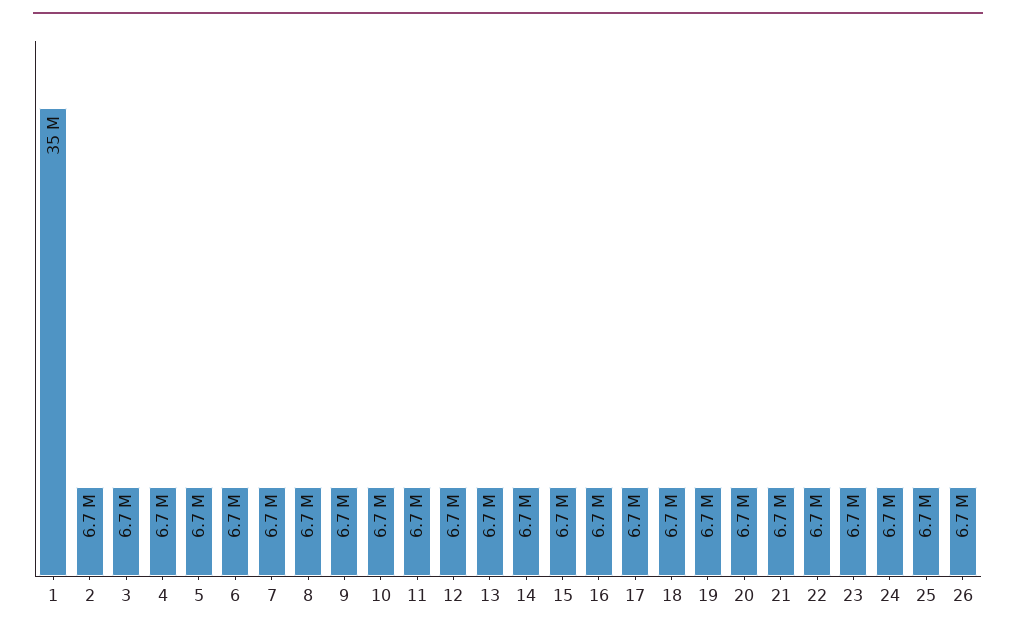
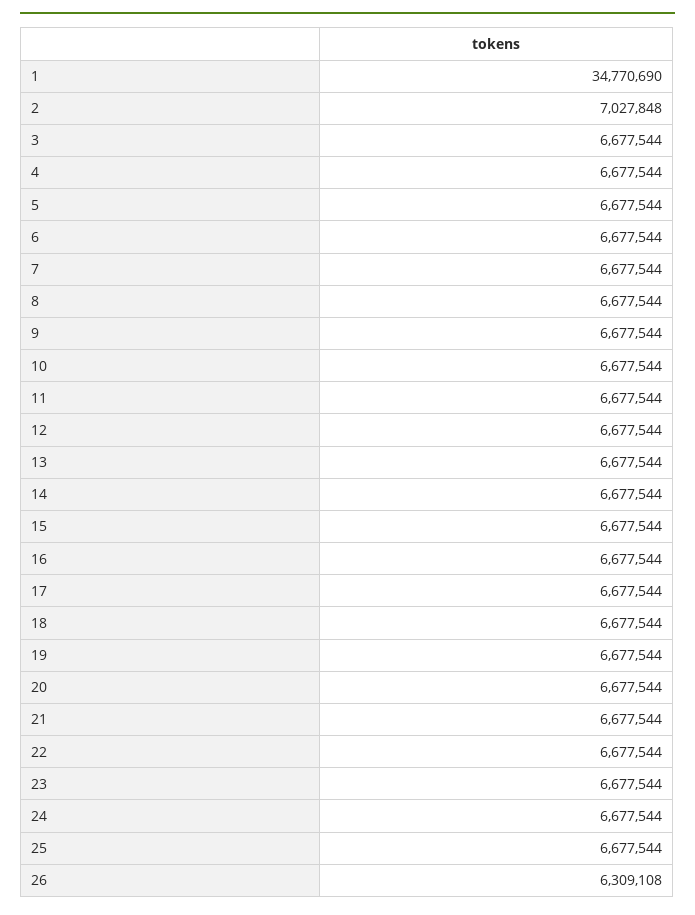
2: 6700000 -> 7027848
26: 6700000 -> 6309108

